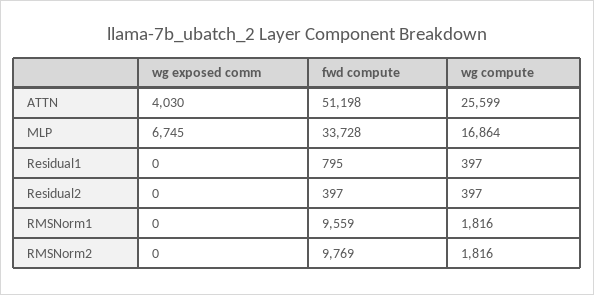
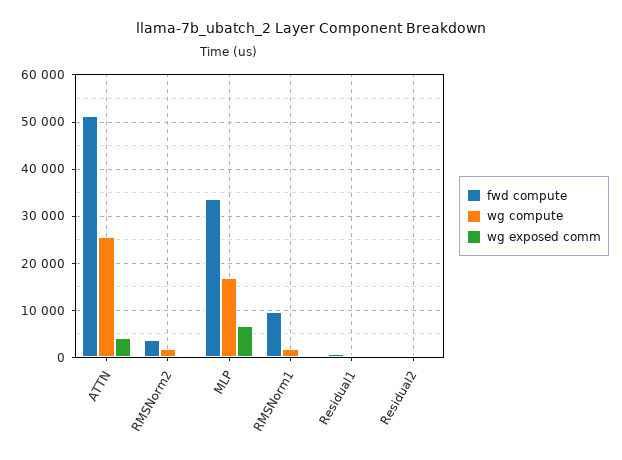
fwd compute, RMSNorm2: 9769 -> 4000

